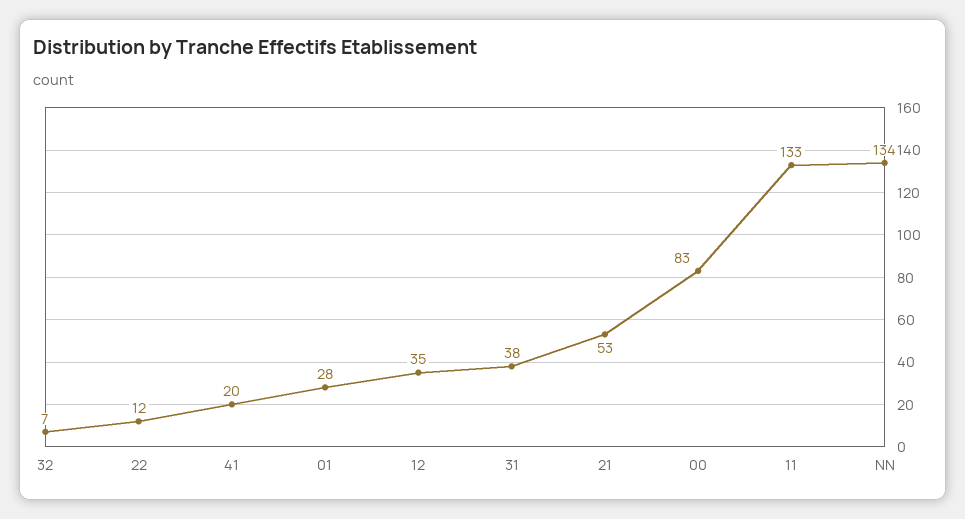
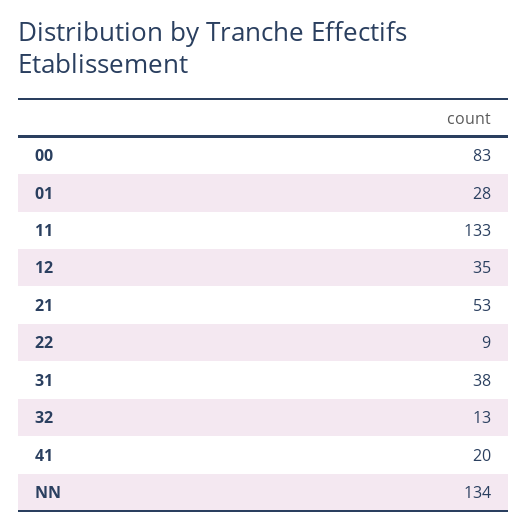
32: 7 -> 13
22: 12 -> 9

